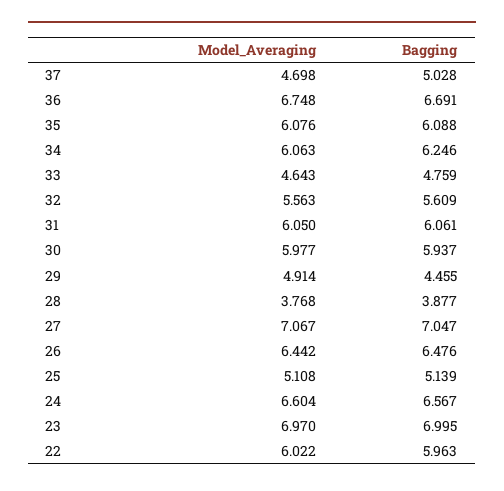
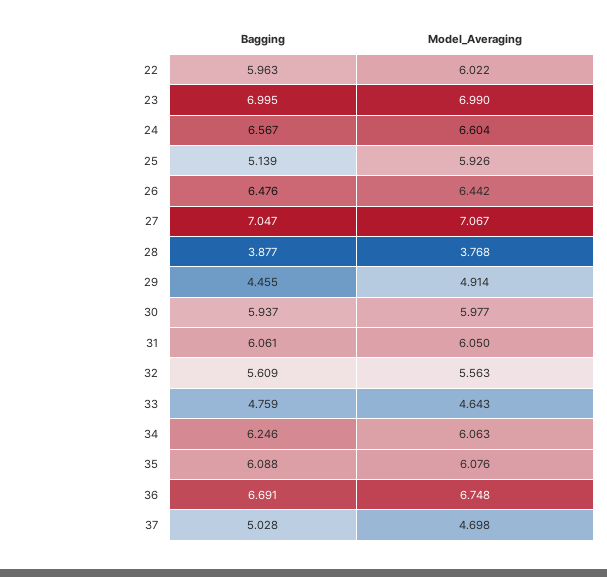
Model_Averaging, 25: 5.108 -> 5.926
Model_Averaging, 23: 6.97 -> 6.99

